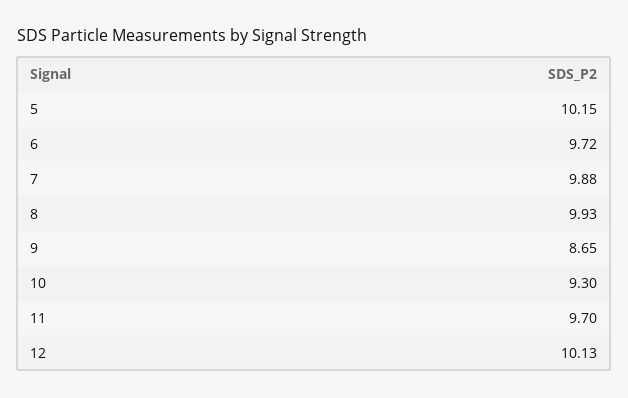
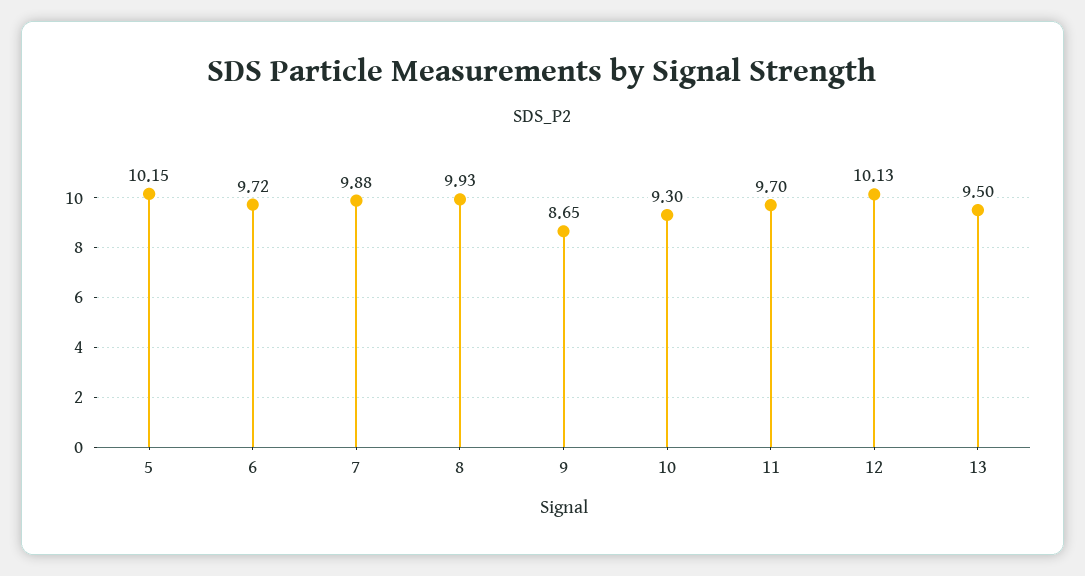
13: none -> 9.5

